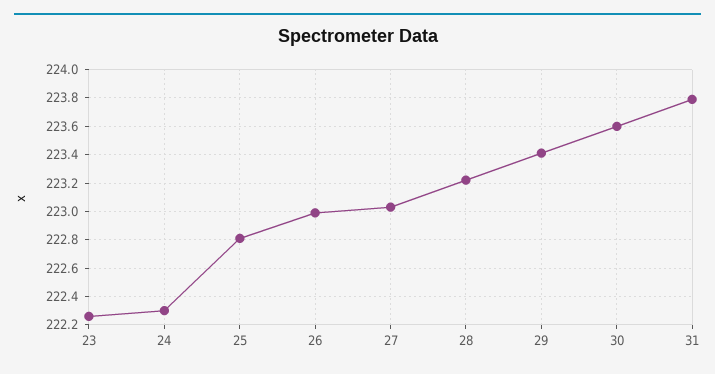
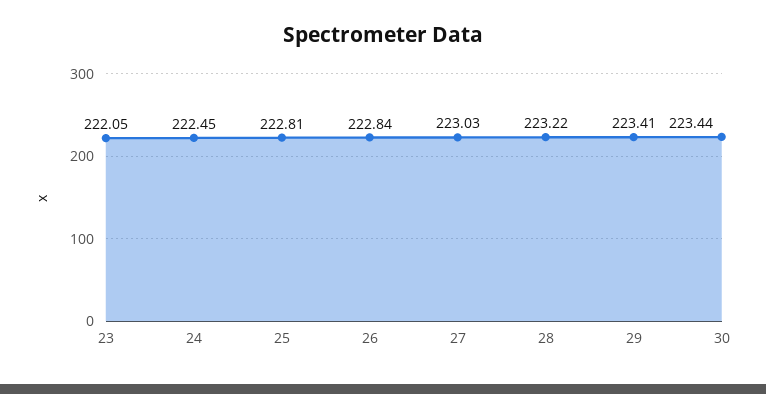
23: 222.25 -> 222.05
24: 222.3 -> 222.45
26: 223 -> 222.84
30: 223.6 -> 223.44
31: 223.8 -> none

